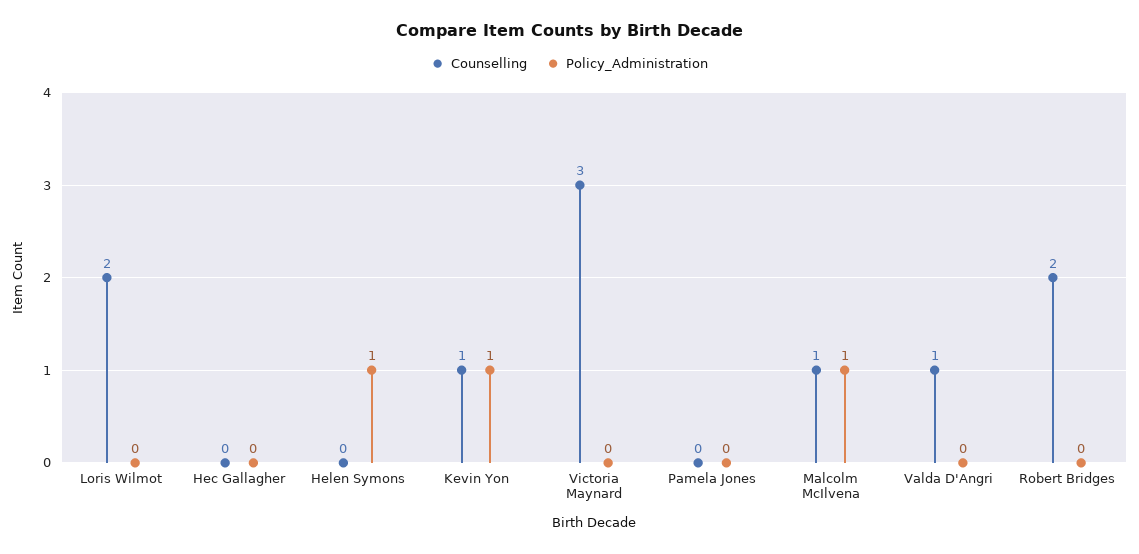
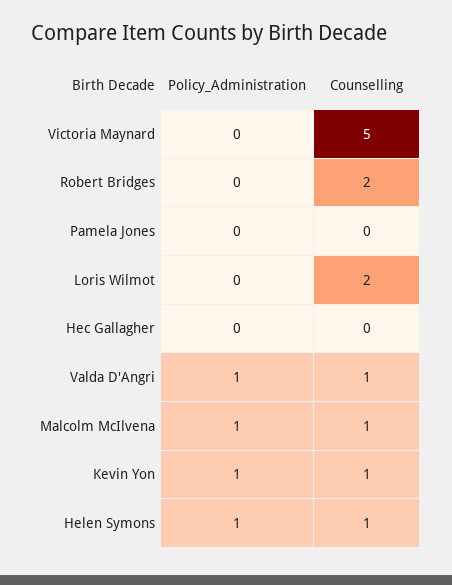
Counselling, Helen Symons: 0 -> 1
Counselling, Victoria Maynard: 3 -> 5
Policy_Administration, Valda D'Angri: 0 -> 1

